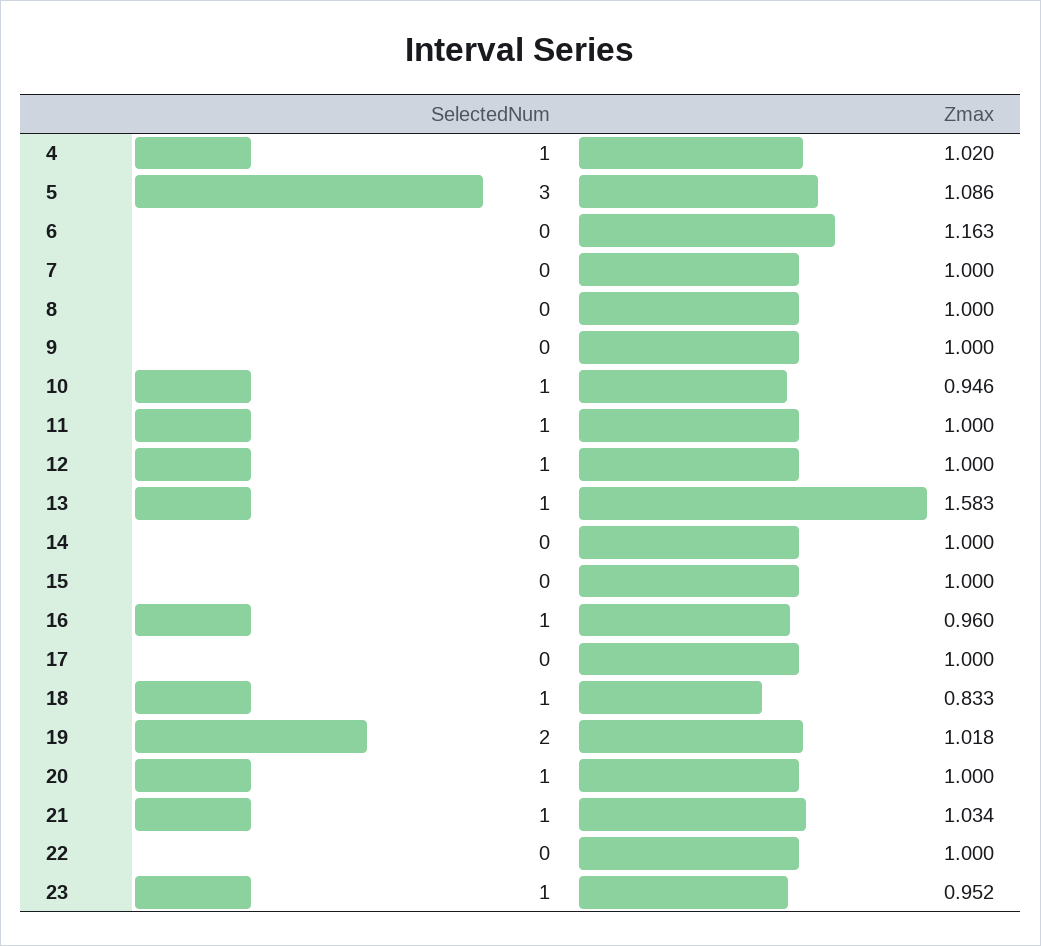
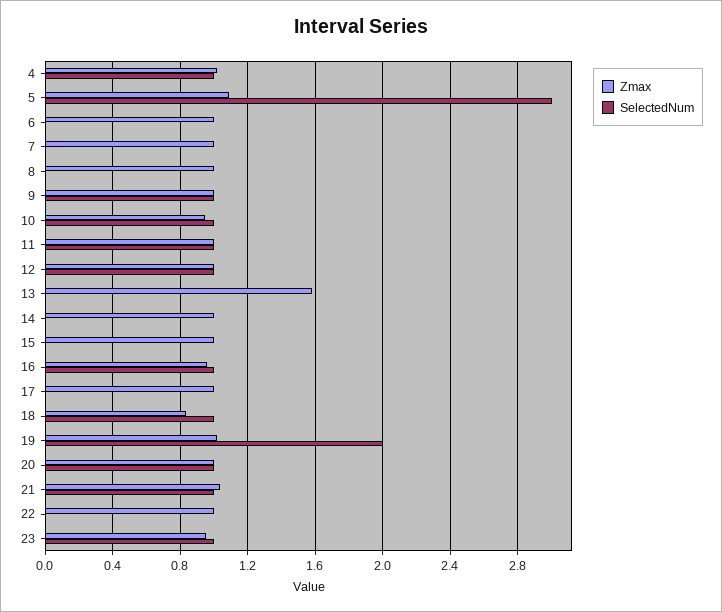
Zmax, 6: 1.163 -> 1
SelectedNum, 9: 0 -> 1
SelectedNum, 13: 1 -> 0

